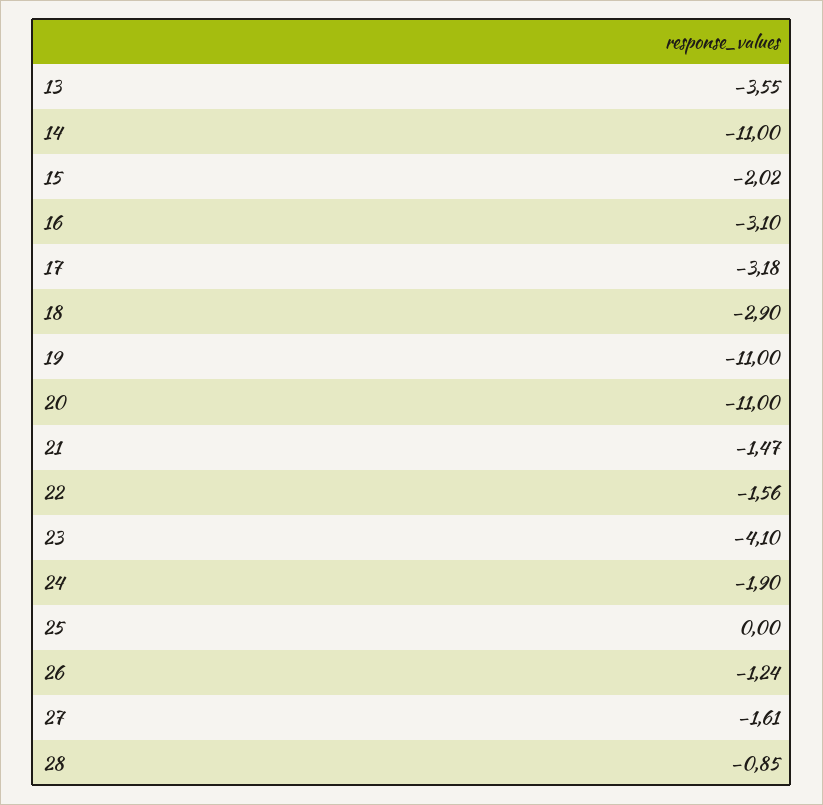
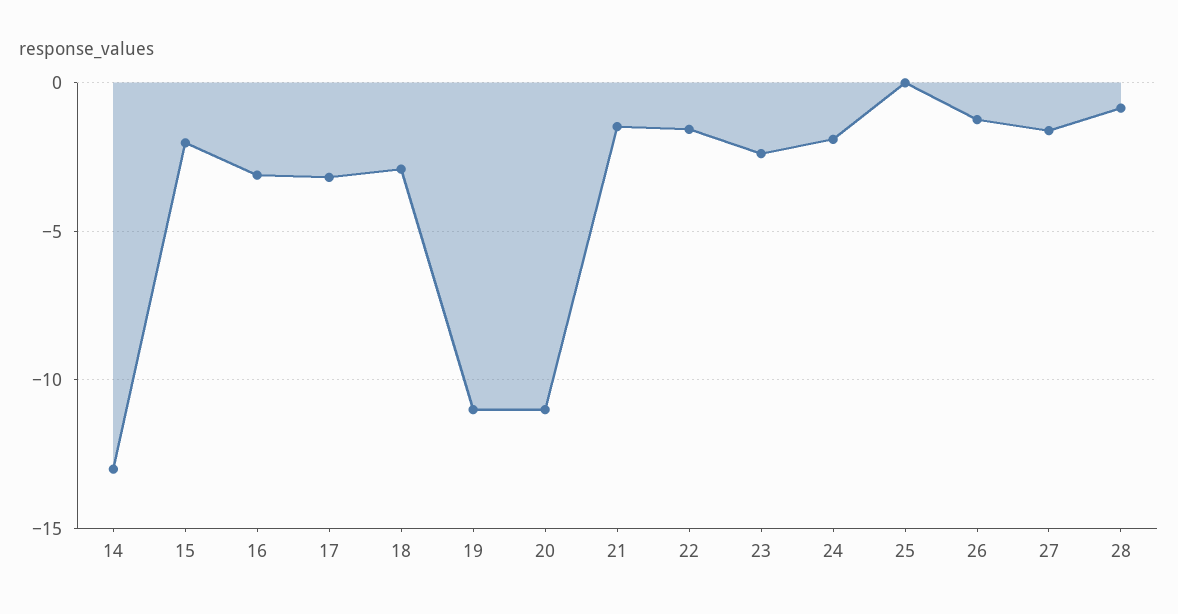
13: -3.55 -> none
14: -11 -> -13
23: -4.1 -> -2.5

